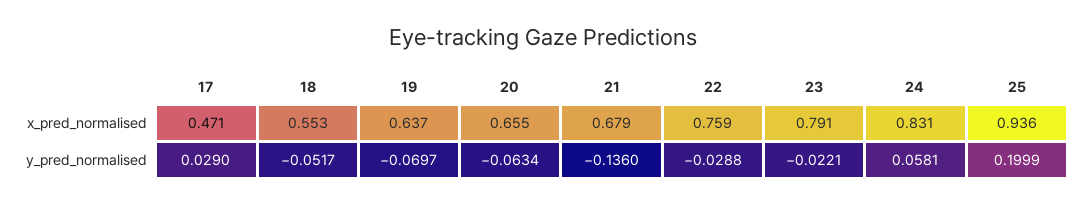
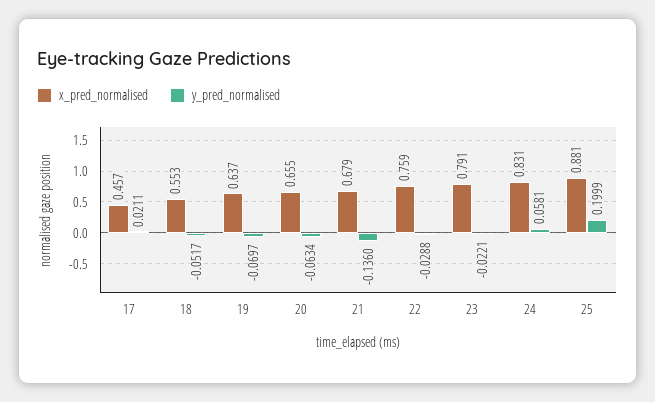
x_pred_normalised, 17: 0.471 -> 0.457
x_pred_normalised, 25: 0.936 -> 0.881
y_pred_normalised, 17: 0.029 -> 0.0211

